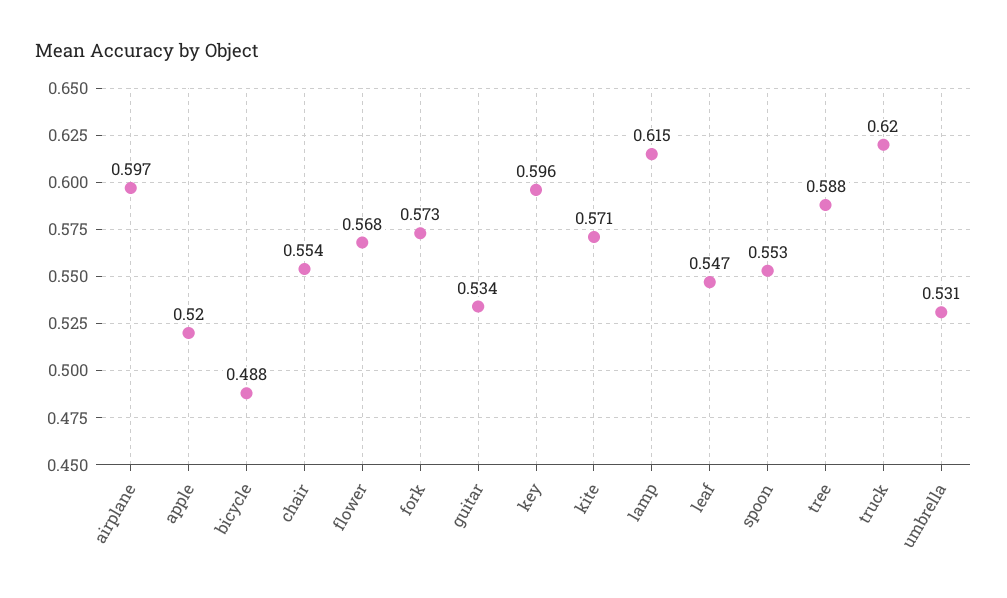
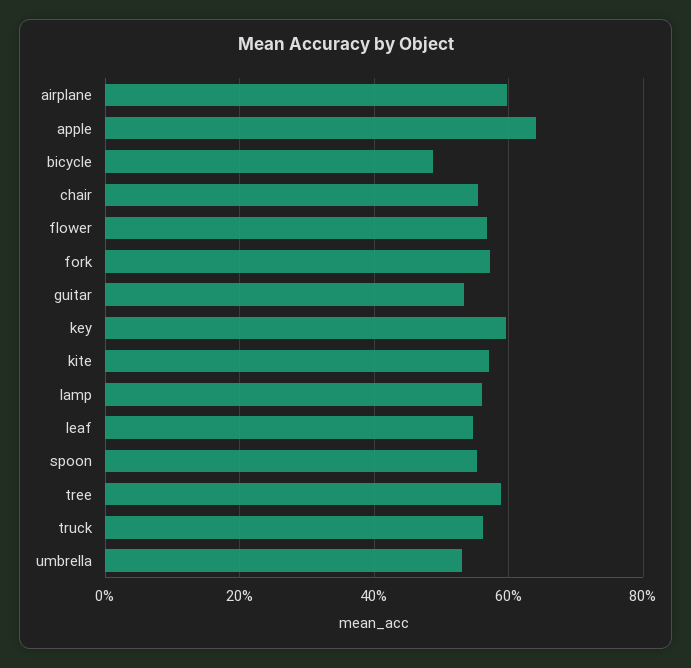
apple: 0.52 -> 0.64
lamp: 0.615 -> 0.56
truck: 0.62 -> 0.56

